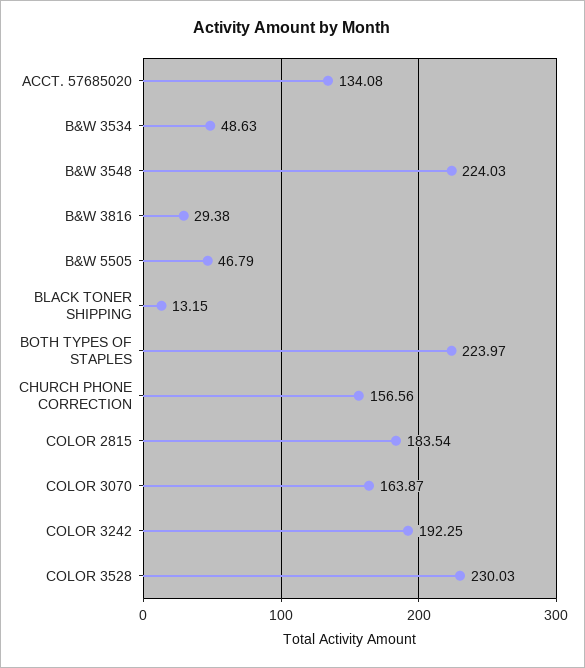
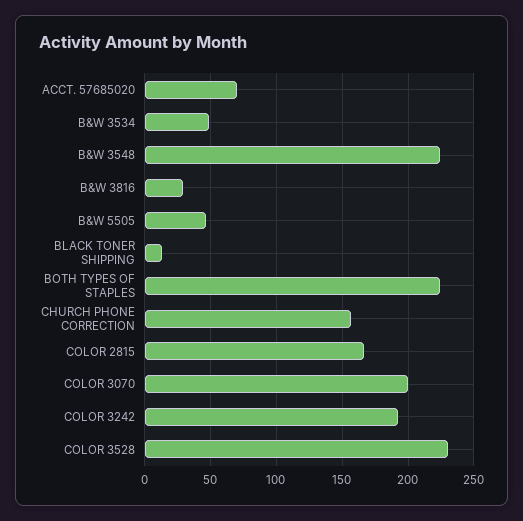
ACCT. 57685020: 134.08 -> 70
COLOR 2815: 183.54 -> 165
COLOR 3070: 163.87 -> 200

